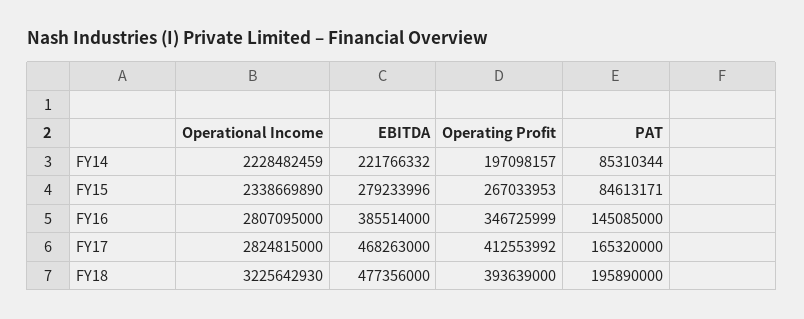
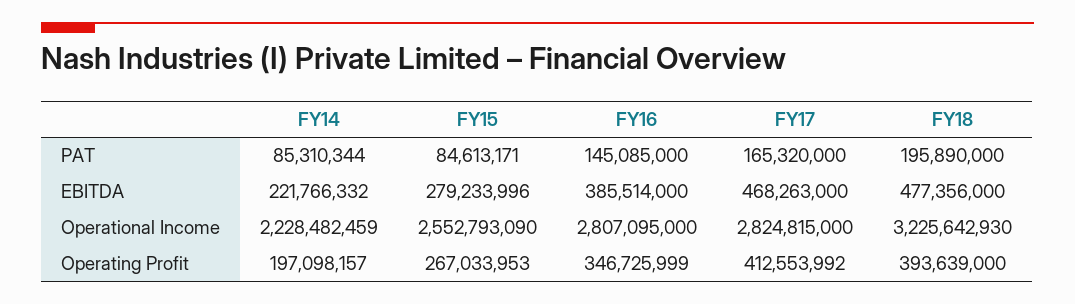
Operational Income, FY15: 2338669890 -> 2552793090

